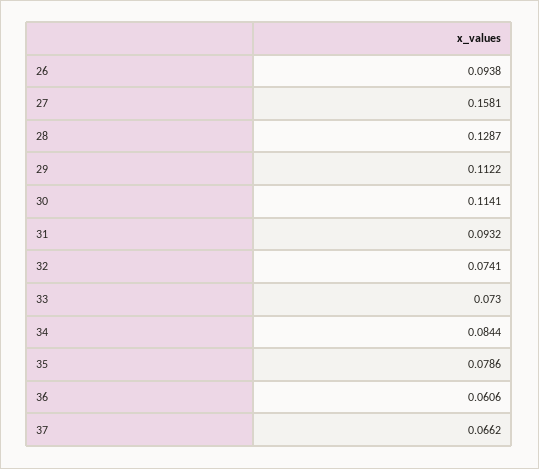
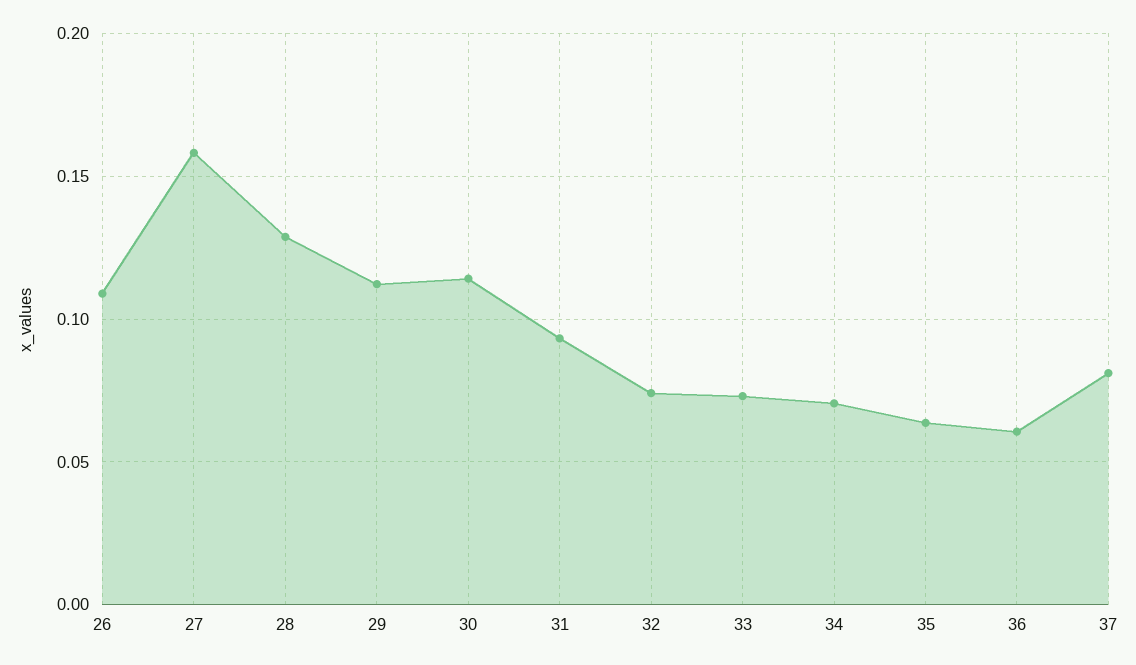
26: 0.0938 -> 0.11
34: 0.0844 -> 0.07
35: 0.0786 -> 0.065
37: 0.0662 -> 0.08

